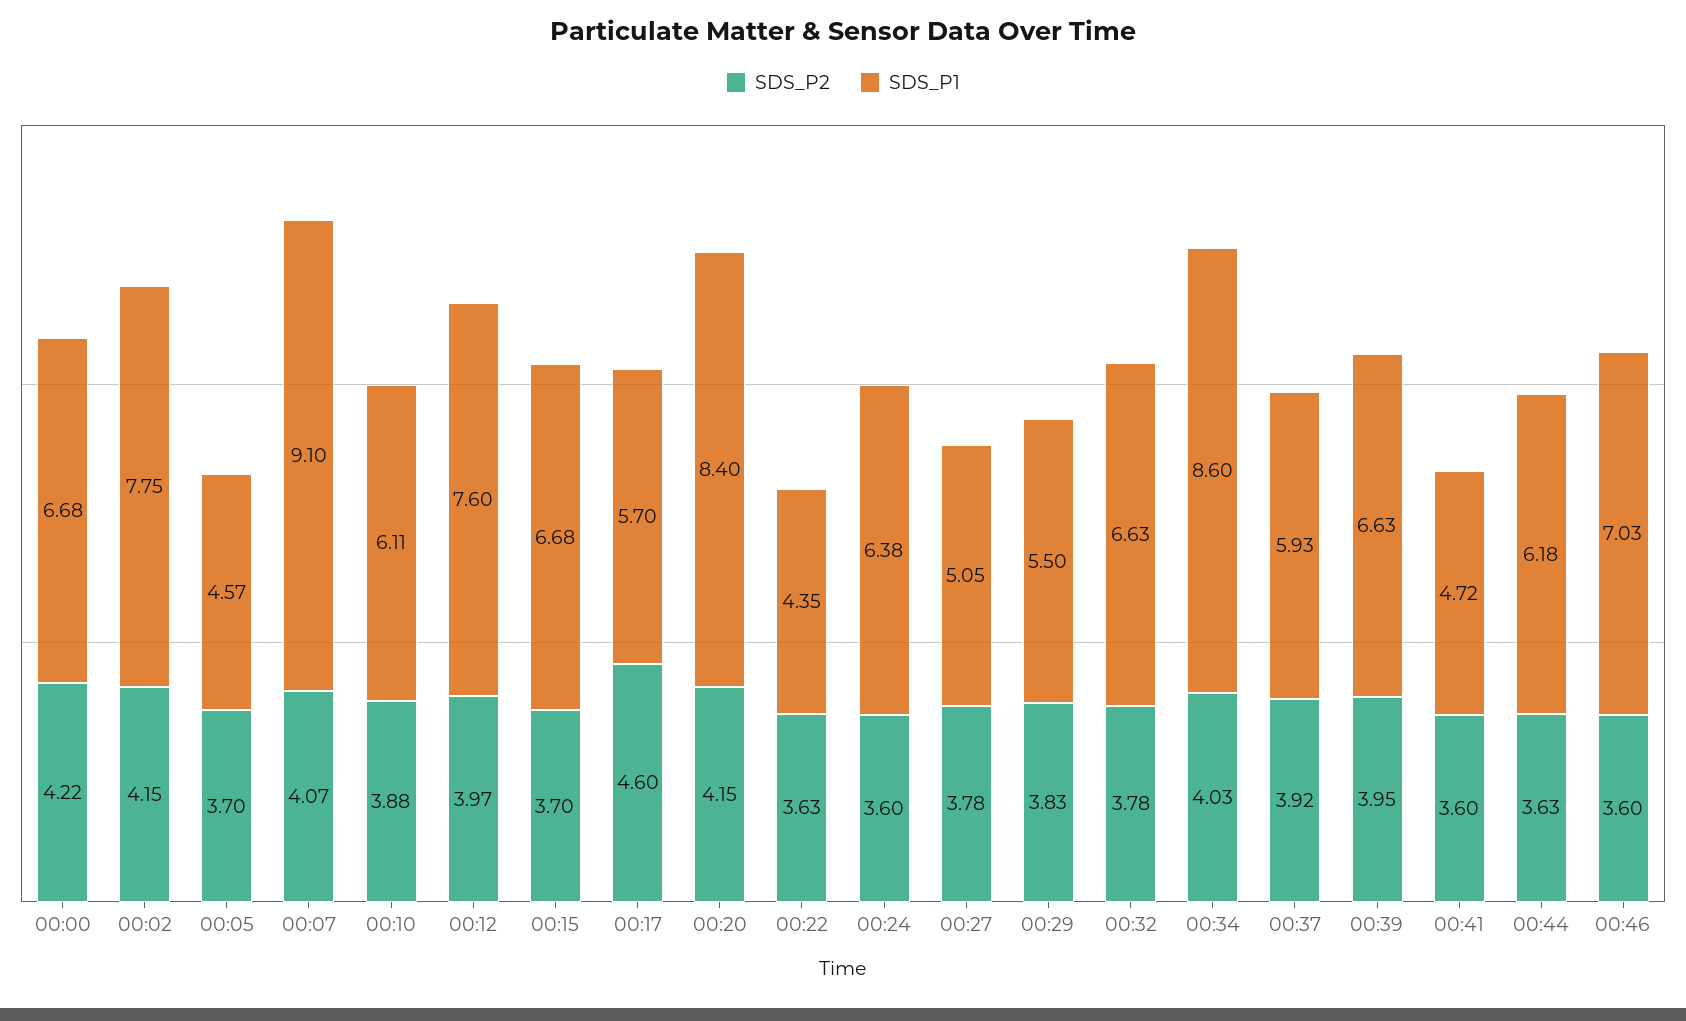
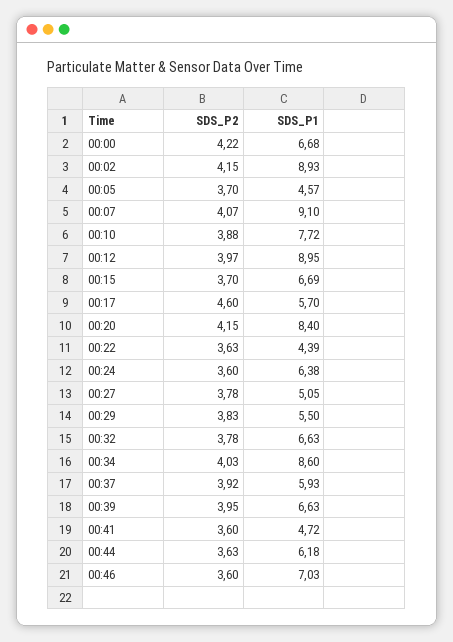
SDS_P1, 00:02: 7.75 -> 8.93
SDS_P1, 00:10: 6.11 -> 7.72
SDS_P1, 00:12: 7.6 -> 8.95
SDS_P1, 00:15: 6.68 -> 6.69
SDS_P1, 00:22: 4.35 -> 4.39

